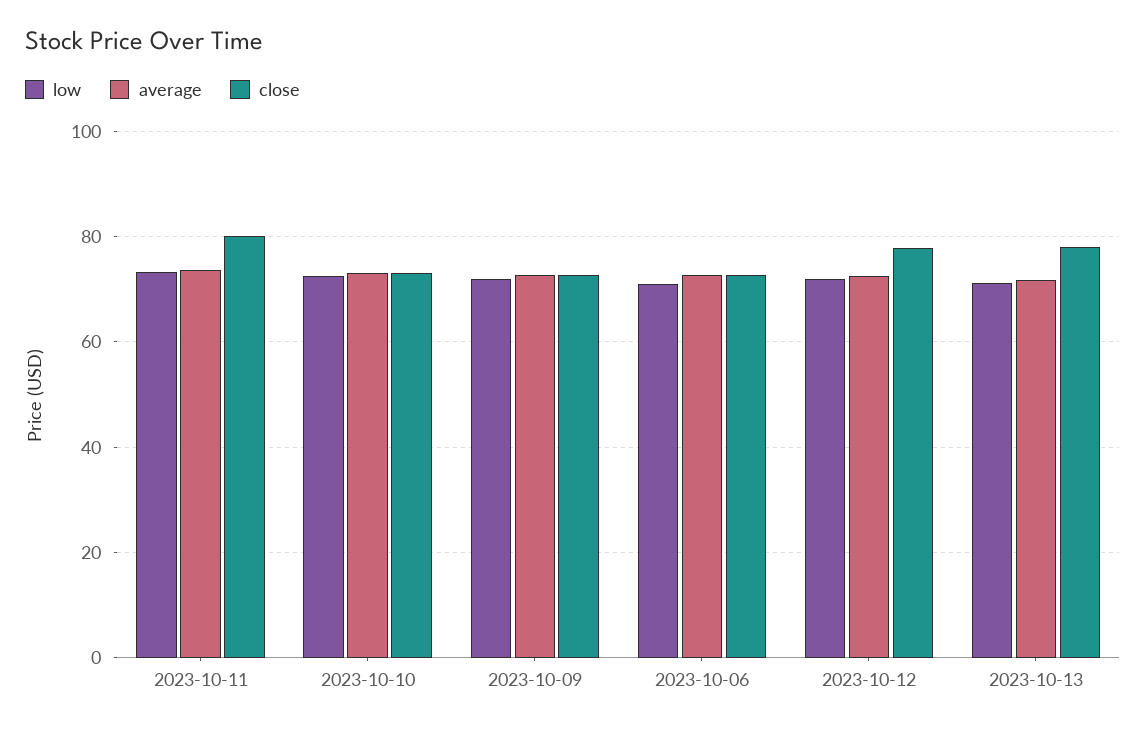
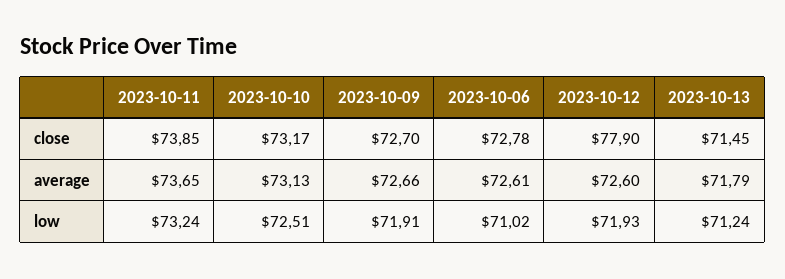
close, 2023-10-11: 80 -> 73.85
close, 2023-10-13: 78 -> 71.45

